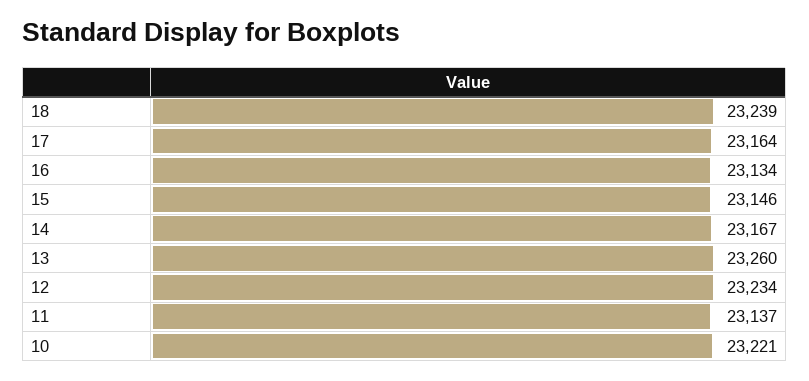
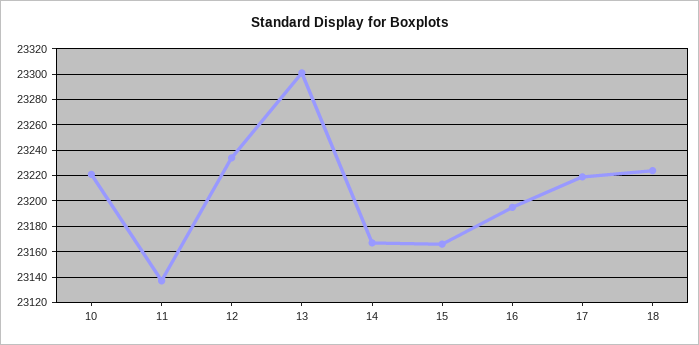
18: 23239 -> 23225
17: 23164 -> 23220
16: 23134 -> 23195
15: 23146 -> 23165
13: 23260 -> 23300

